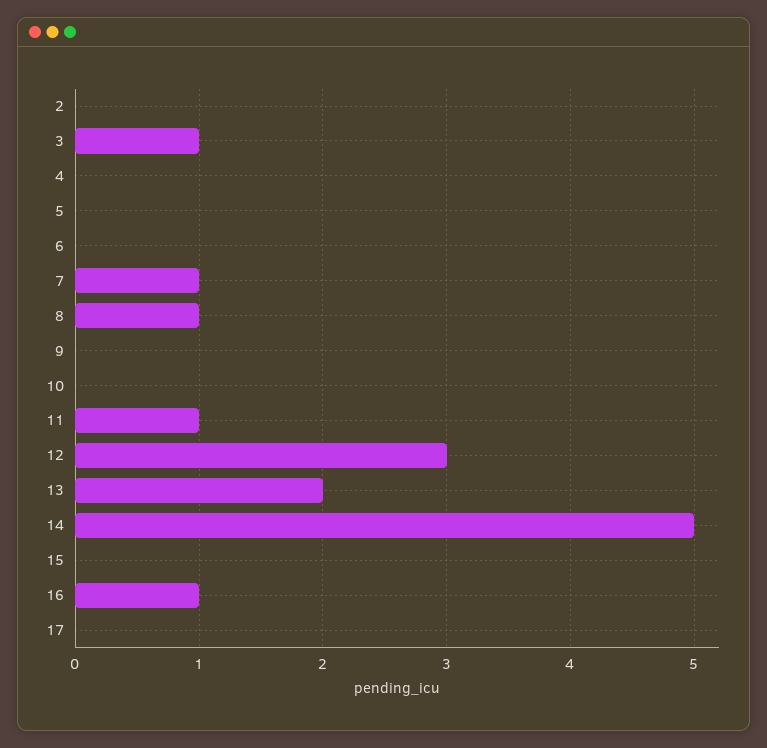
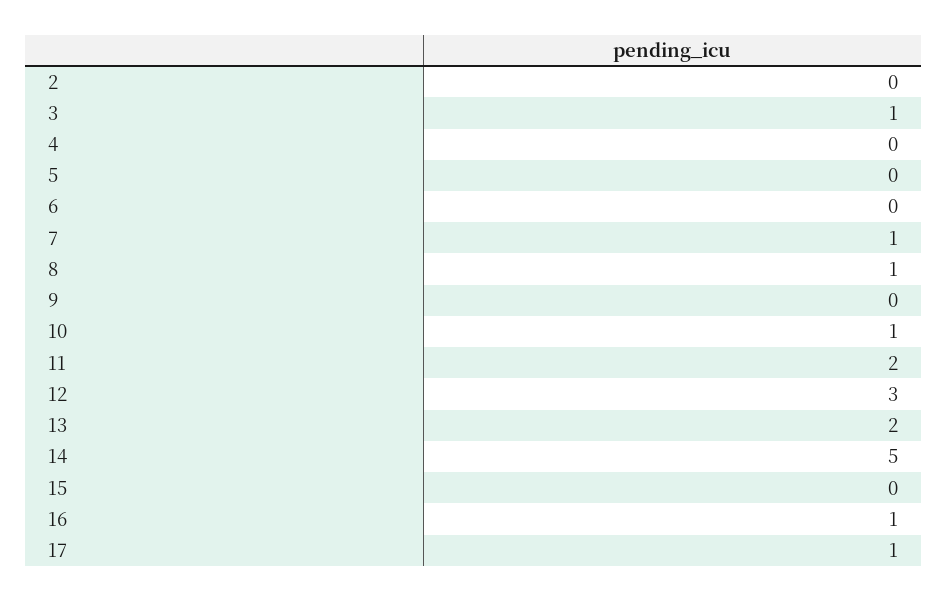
10: 0 -> 1
11: 1 -> 2
17: 0 -> 1

